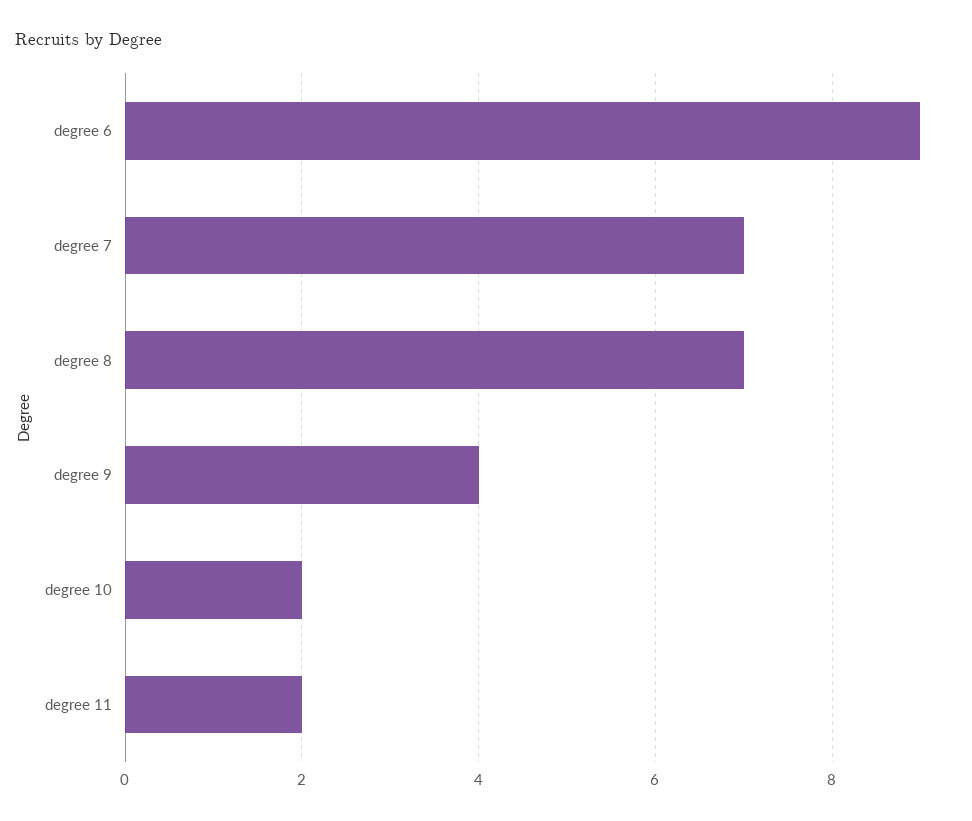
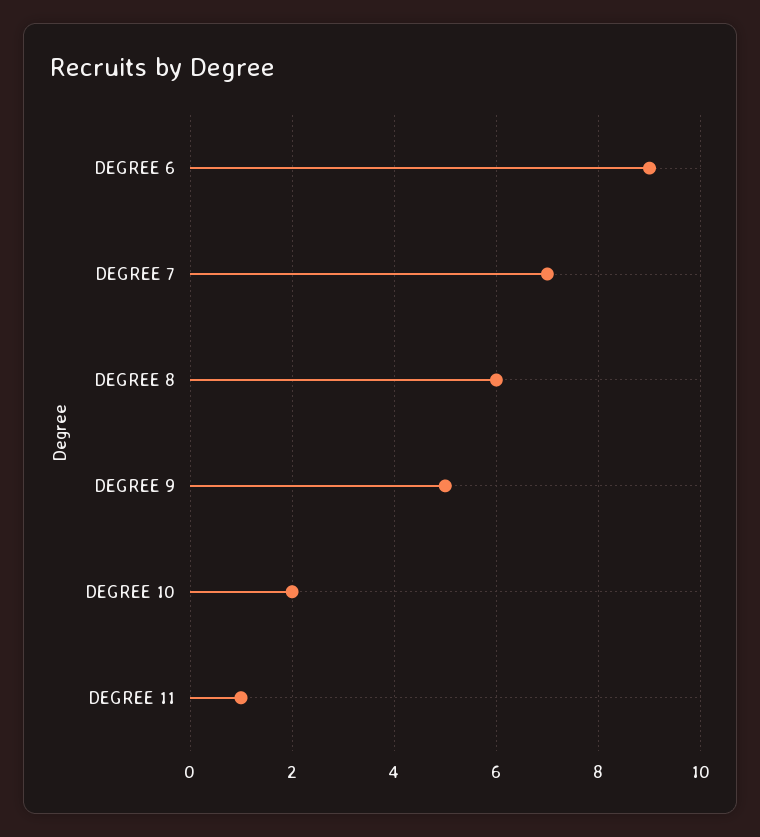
degree 8: 7 -> 6
degree 9: 4 -> 5
degree 11: 2 -> 1

